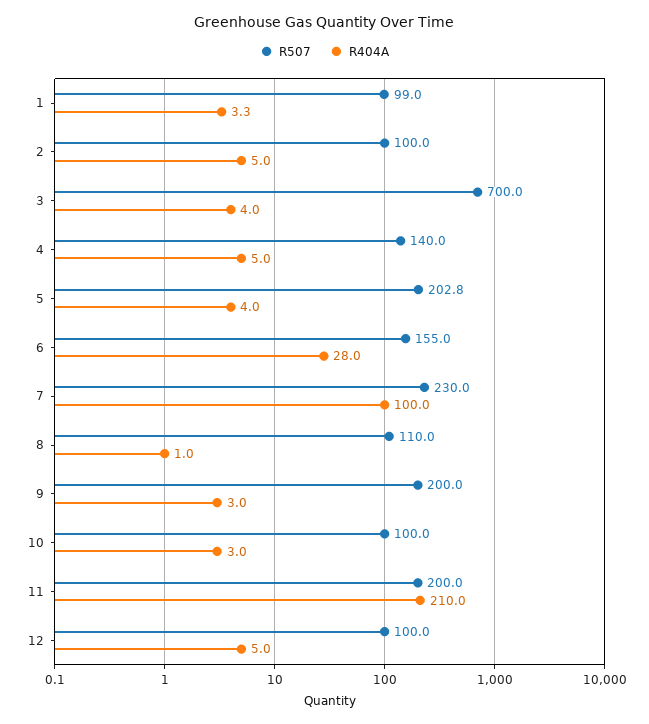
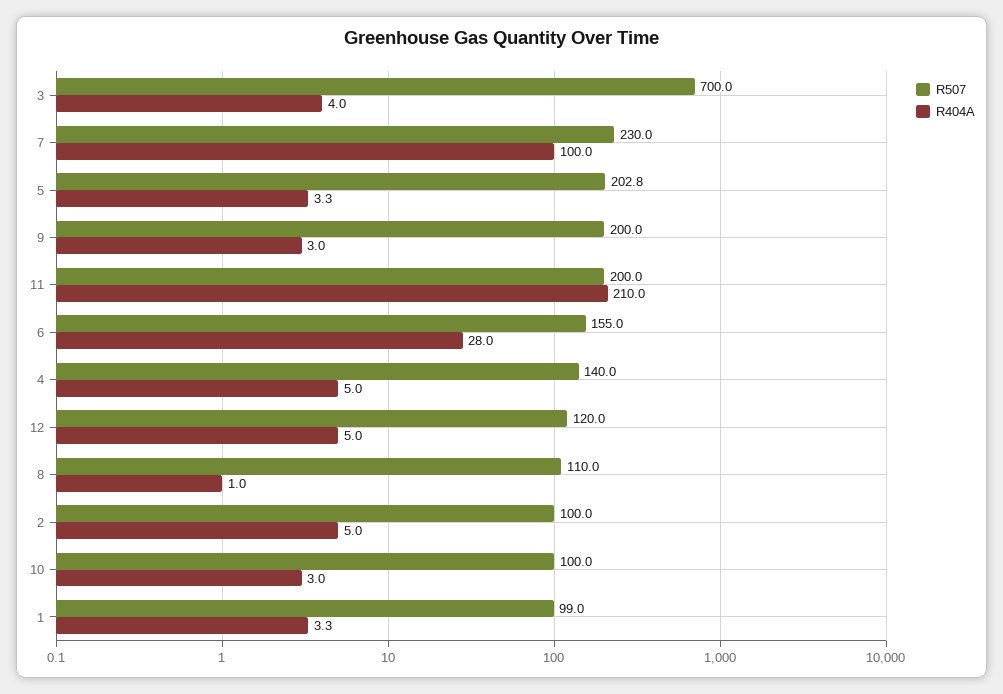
R404A, 5: 4 -> 3.3
R507, 12: 100 -> 120

